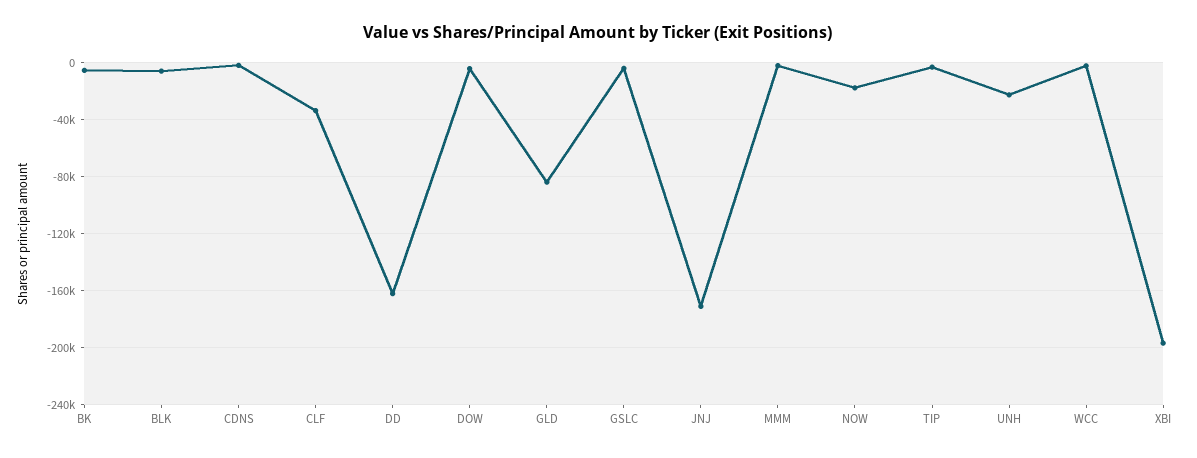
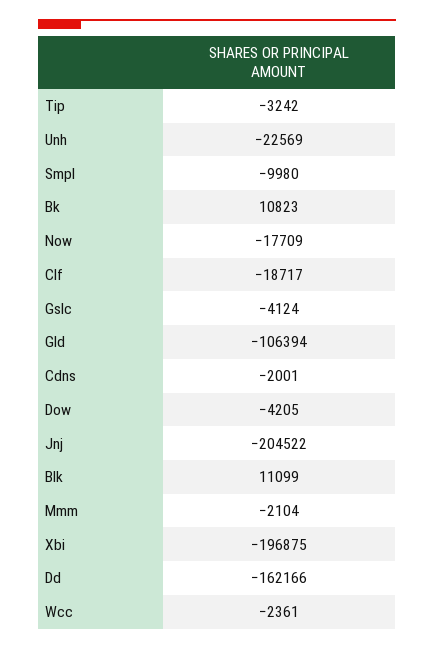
BK: -5000 -> 10823
BLK: -5000 -> 11099
CLF: -35000 -> -18717
GLD: -85000 -> -106394
JNJ: -170000 -> -204522
Smpl: none -> -9980

